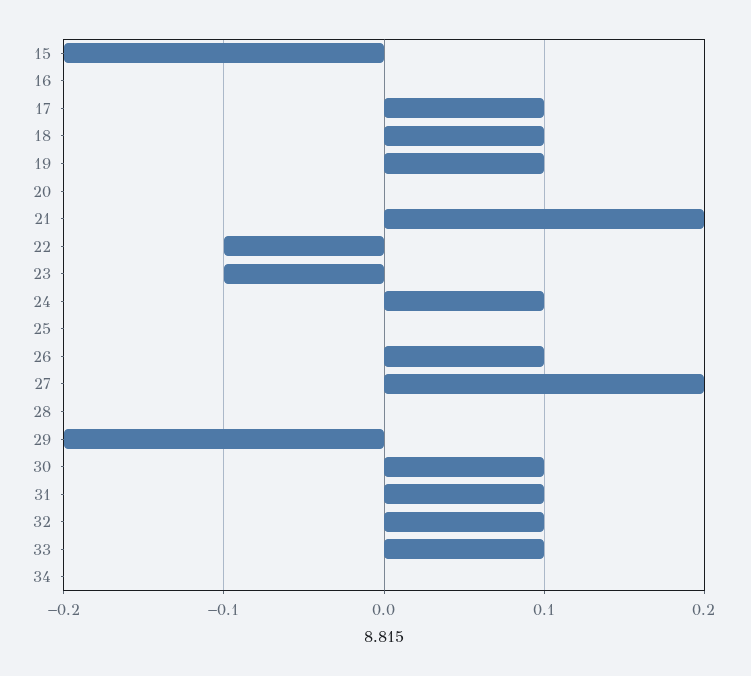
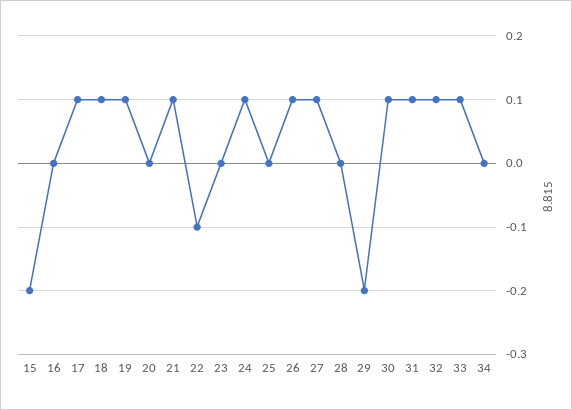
21: 0.2 -> 0.1
23: -0.1 -> 0
27: 0.2 -> 0.1

